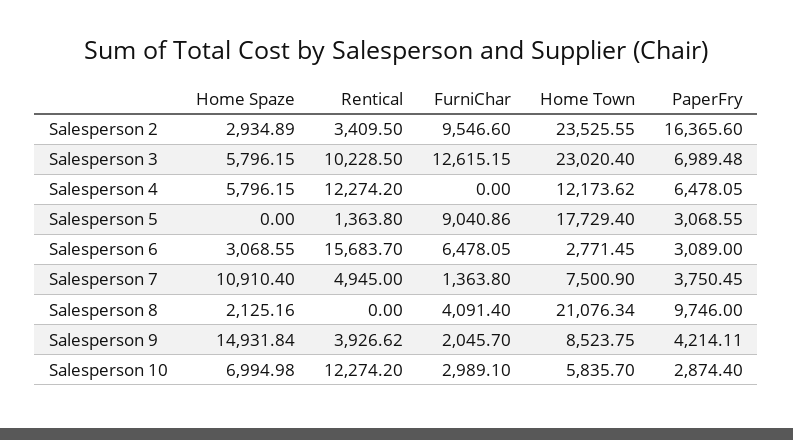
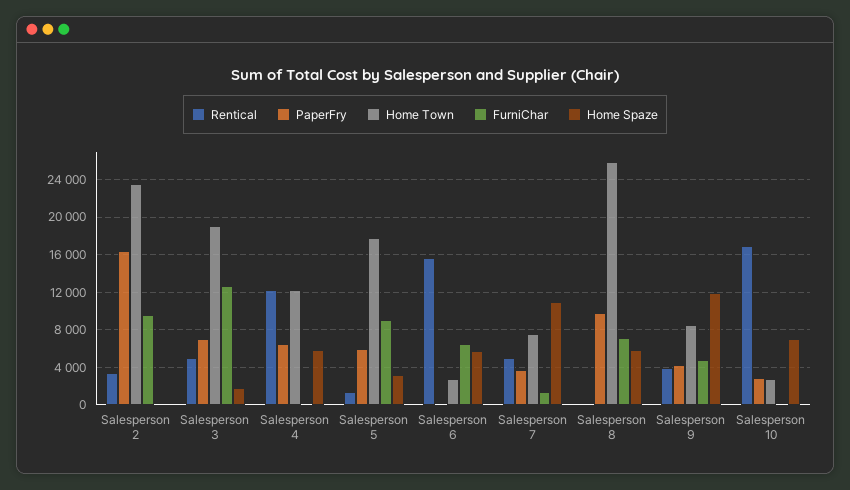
Home Spaze, Salesperson 2: 2934.89 -> 0
Home Spaze, Salesperson 3: 5796.15 -> 2000
Rentical, Salesperson 3: 10228.5 -> 5000
Home Town, Salesperson 3: 23020.4 -> 19000
Home Spaze, Salesperson 5: 0 -> 3000
PaperFry, Salesperson 5: 3068.55 -> 6000
Home Spaze, Salesperson 6: 3068.55 -> 6000
PaperFry, Salesperson 6: 3089 -> 0
Home Spaze, Salesperson 8: 2125.16 -> 6000
FurniChar, Salesperson 8: 4091.4 -> 7000
Home Town, Salesperson 8: 21076.34 -> 26000
Home Spaze, Salesperson 9: 14931.84 -> 12000
FurniChar, Salesperson 9: 2045.7 -> 5000
Rentical, Salesperson 10: 12274.2 -> 17000
FurniChar, Salesperson 10: 2989.1 -> 0
Home Town, Salesperson 10: 5835.7 -> 3000

